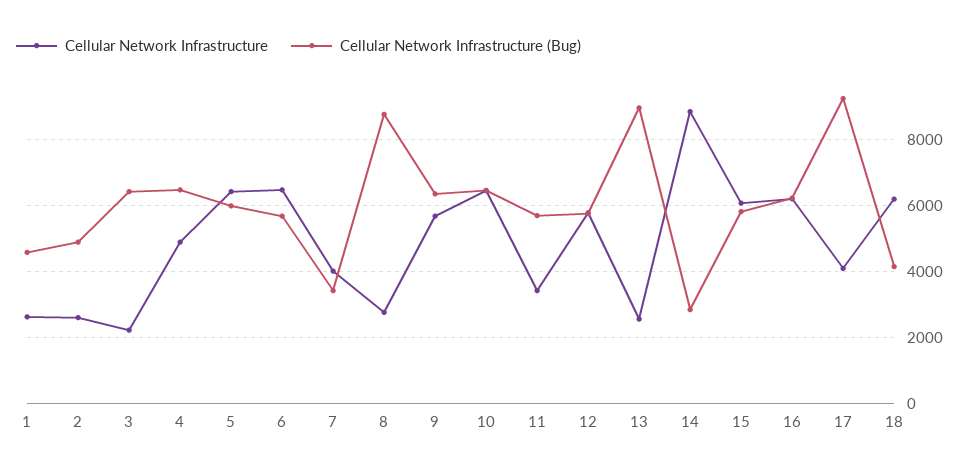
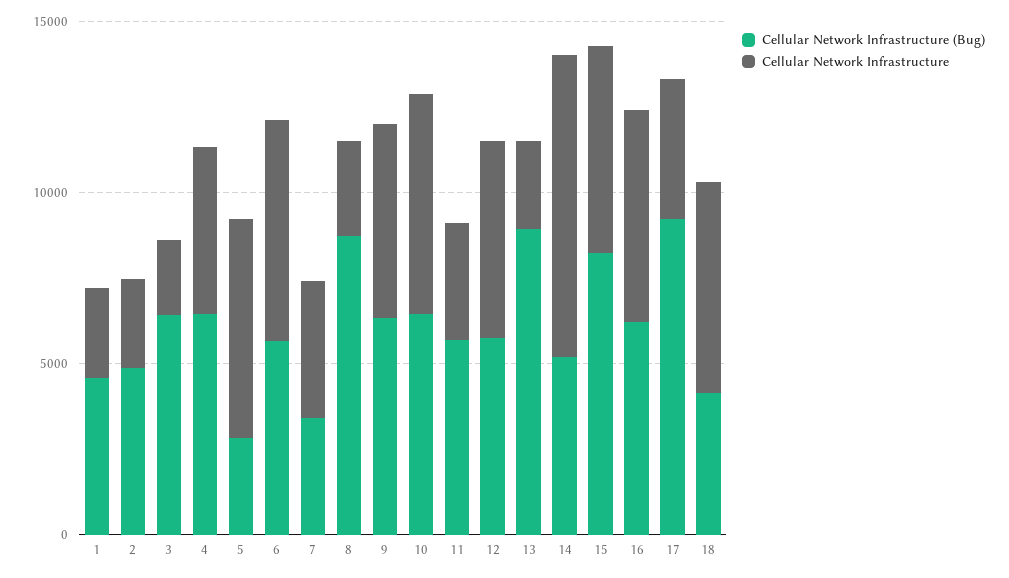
Cellular Network Infrastructure (Bug), 5: 6000 -> 3000
Cellular Network Infrastructure (Bug), 14: 2800 -> 5000
Cellular Network Infrastructure (Bug), 15: 5800 -> 8000

